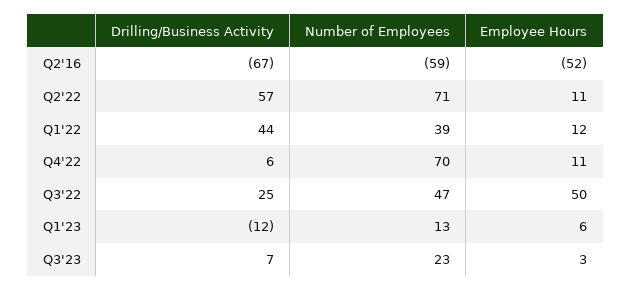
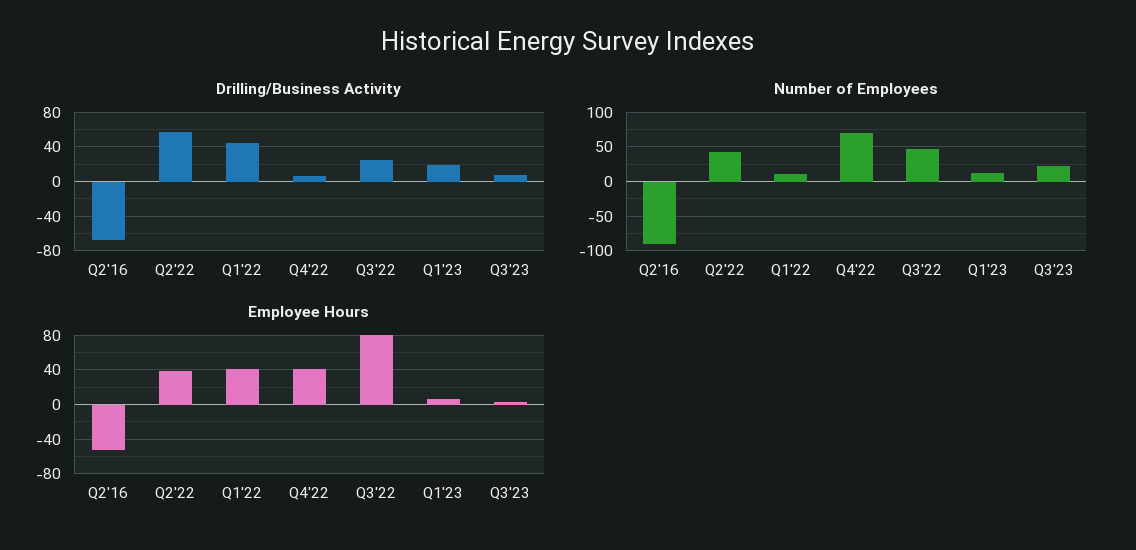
Number of Employees, Q2'16: -59 -> -90
Number of Employees, Q2'22: 71 -> 40
Employee Hours, Q2'22: 11 -> 40
Number of Employees, Q1'22: 39 -> 10
Employee Hours, Q1'22: 12 -> 40
Employee Hours, Q4'22: 11 -> 40
Employee Hours, Q3'22: 50 -> 80
Drilling/Business Activity, Q1'23: -12 -> 20

